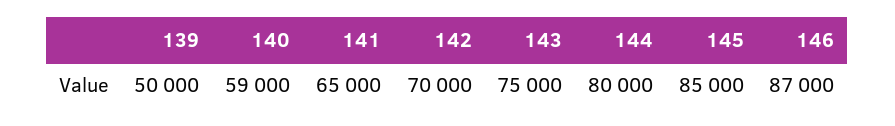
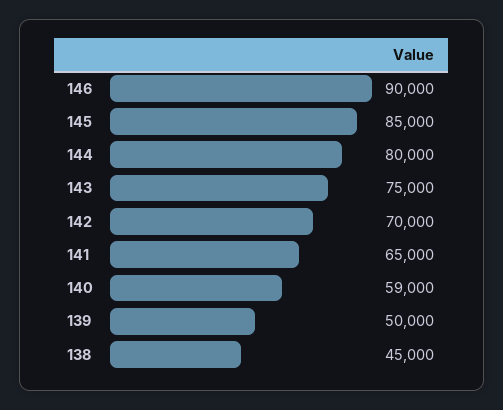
146: 87000 -> 90000
138: none -> 45000

